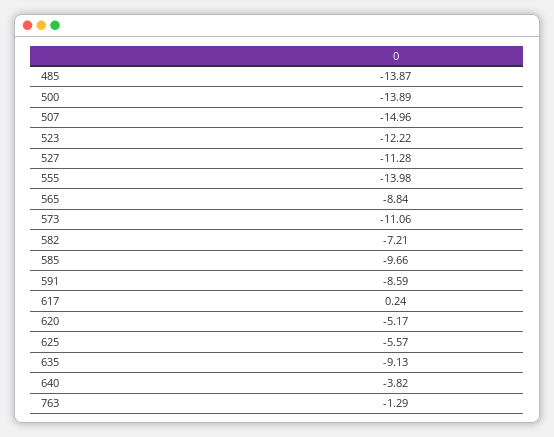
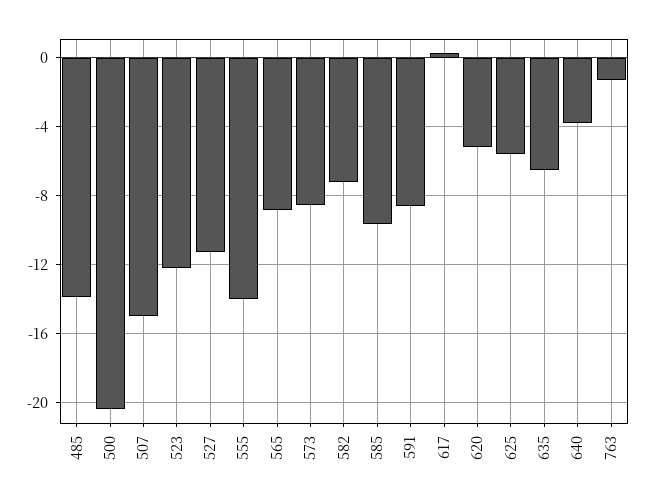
500: -13.89 -> -20.5
573: -11.06 -> -8.5
635: -9.13 -> -6.5

